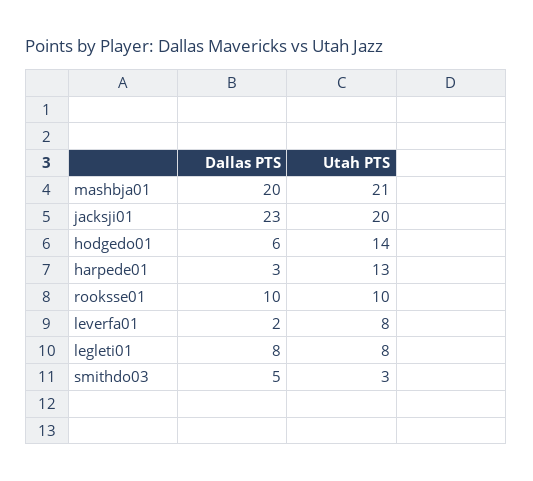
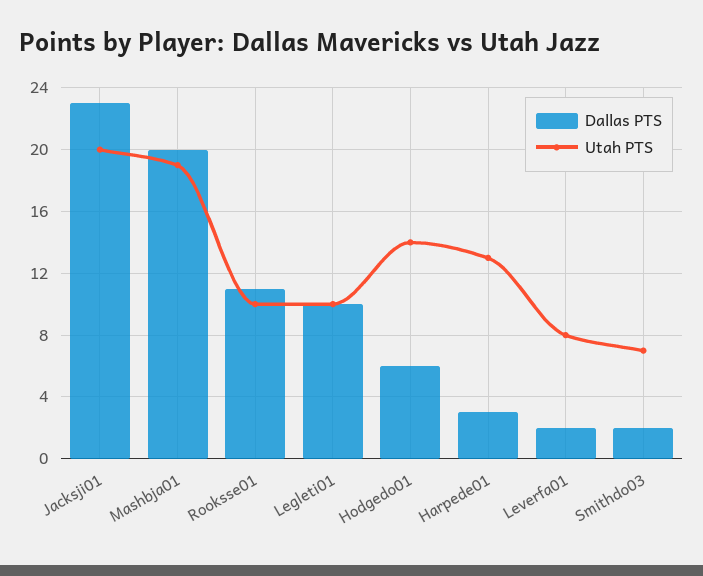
Utah PTS, mashbja01: 21 -> 19
Dallas PTS, rooksse01: 10 -> 11
Dallas PTS, legleti01: 8 -> 10
Utah PTS, legleti01: 8 -> 10
Dallas PTS, smithdo03: 5 -> 2
Utah PTS, smithdo03: 3 -> 7

